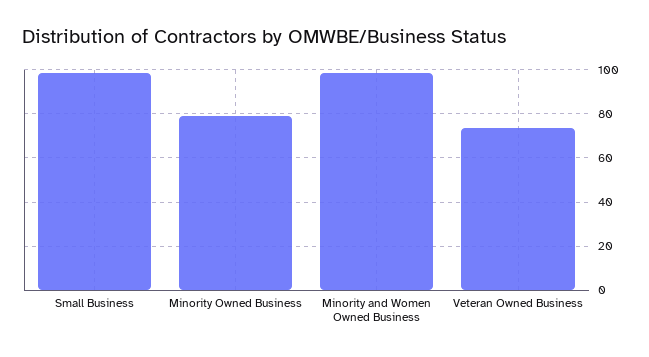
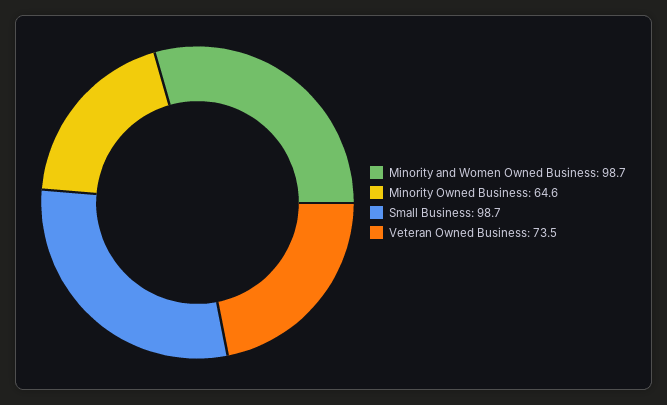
Minority Owned Business: 80 -> 64.6

